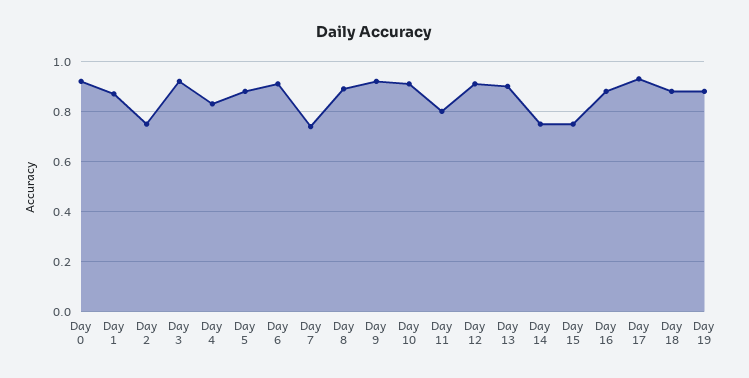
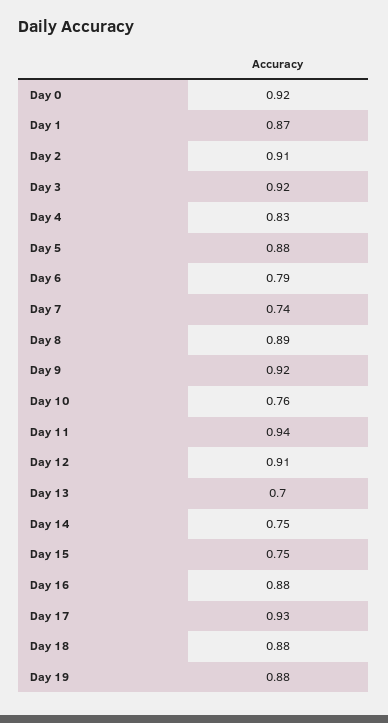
Day 2: 0.75 -> 0.91
Day 6: 0.9 -> 0.79
Day 10: 0.9 -> 0.76
Day 11: 0.8 -> 0.94
Day 13: 0.9 -> 0.7

